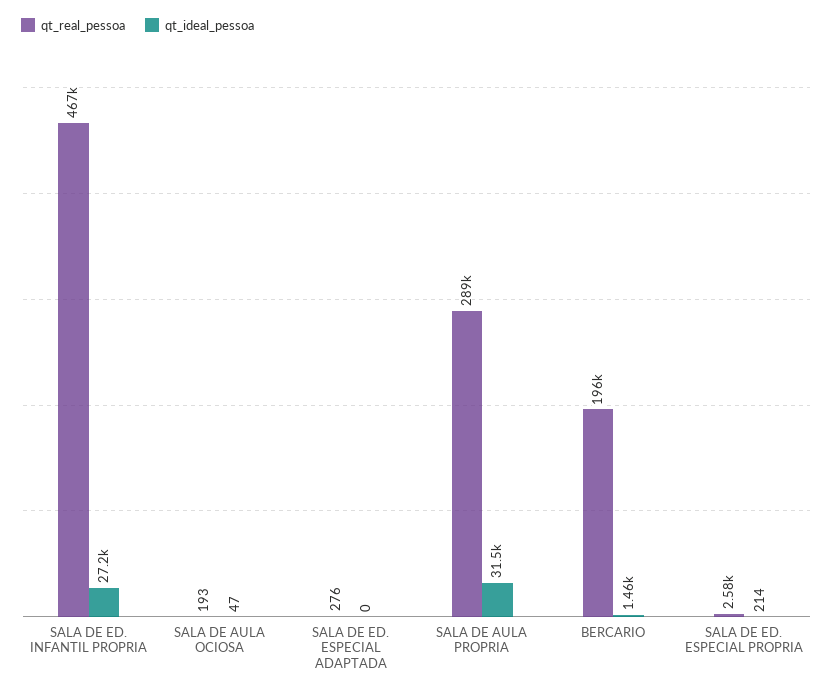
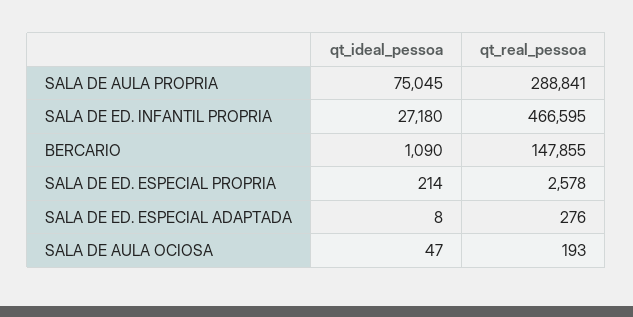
qt_ideal_pessoa, SALA DE ED. ESPECIAL ADAPTADA: 0 -> 8
qt_ideal_pessoa, SALA DE AULA PROPRIA: 31500 -> 75045
qt_real_pessoa, BERCARIO: 196000 -> 147855
qt_ideal_pessoa, BERCARIO: 1460 -> 1090

